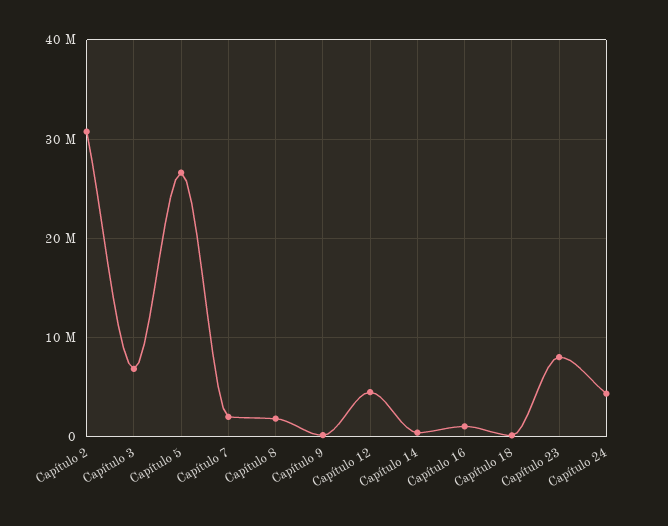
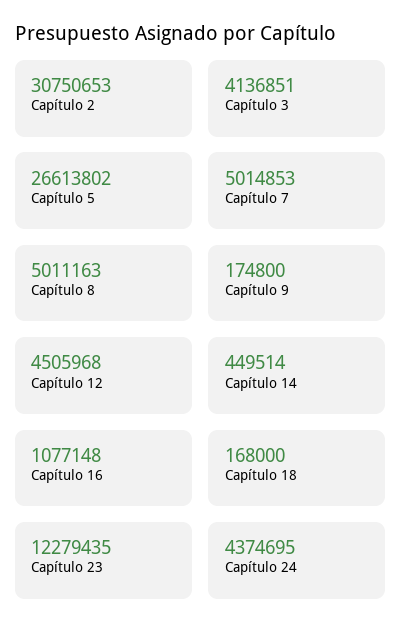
Capítulo 3: 7000000 -> 4136851
Capítulo 7: 2000000 -> 5014853
Capítulo 8: 2000000 -> 5011163
Capítulo 23: 8000000 -> 12279435

